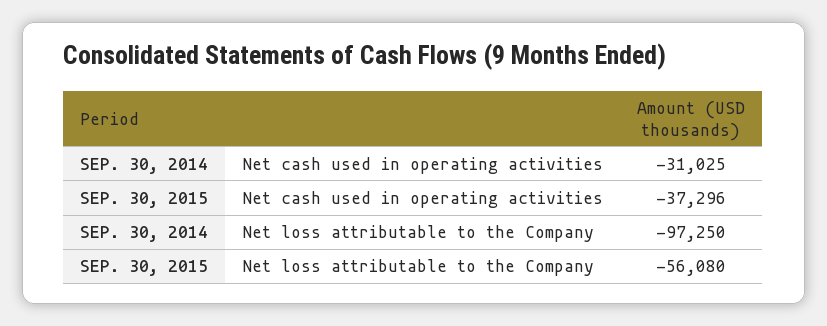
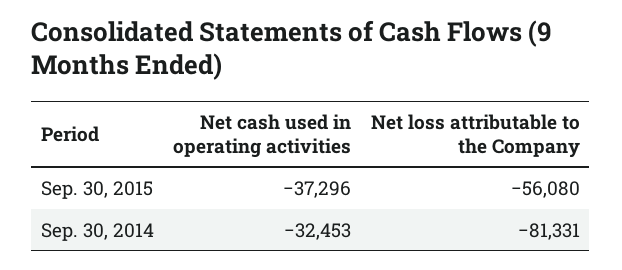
SEP. 30, 2014, Net cash used in operating activities: -31025 -> -32453
SEP. 30, 2014, Net loss attributable to the Company: -97250 -> -81331

